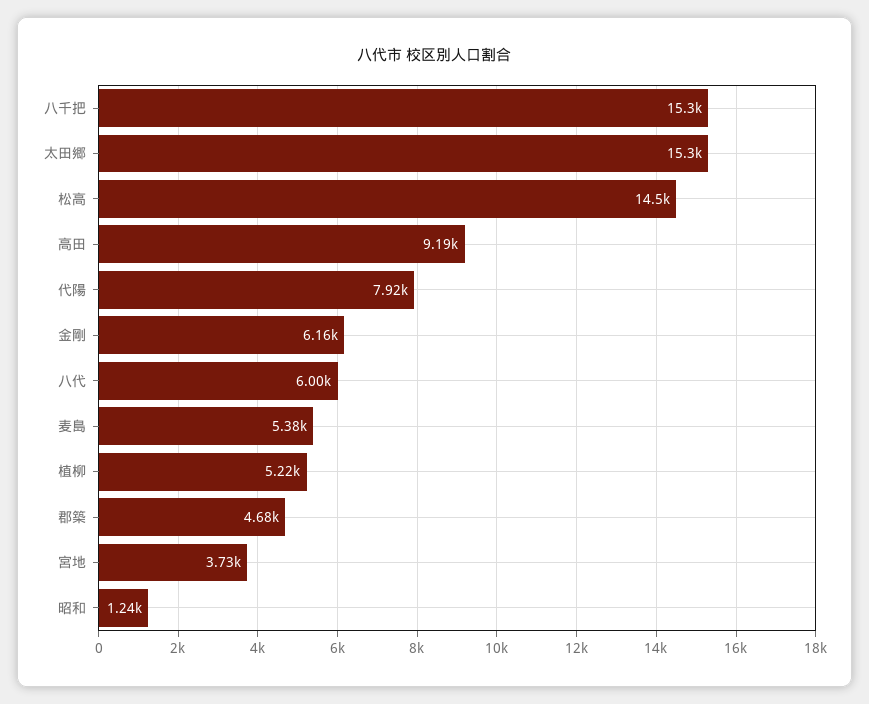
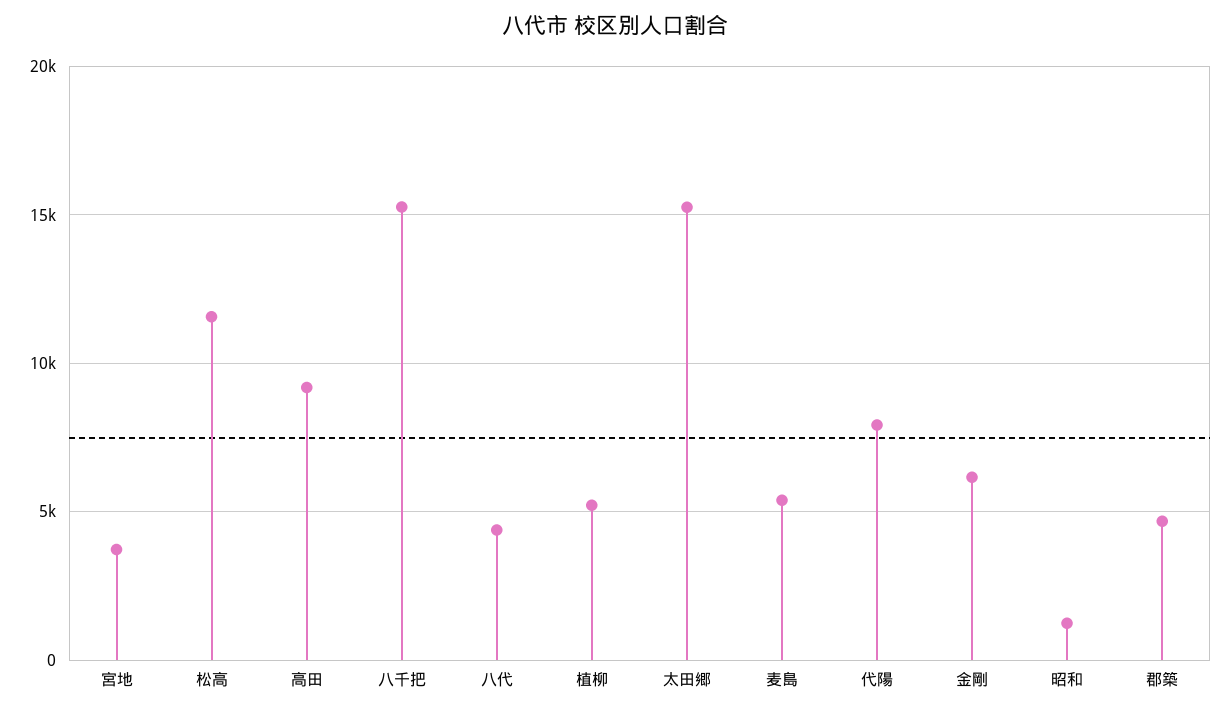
松高: 14500 -> 11500
八代: 6000 -> 4500

